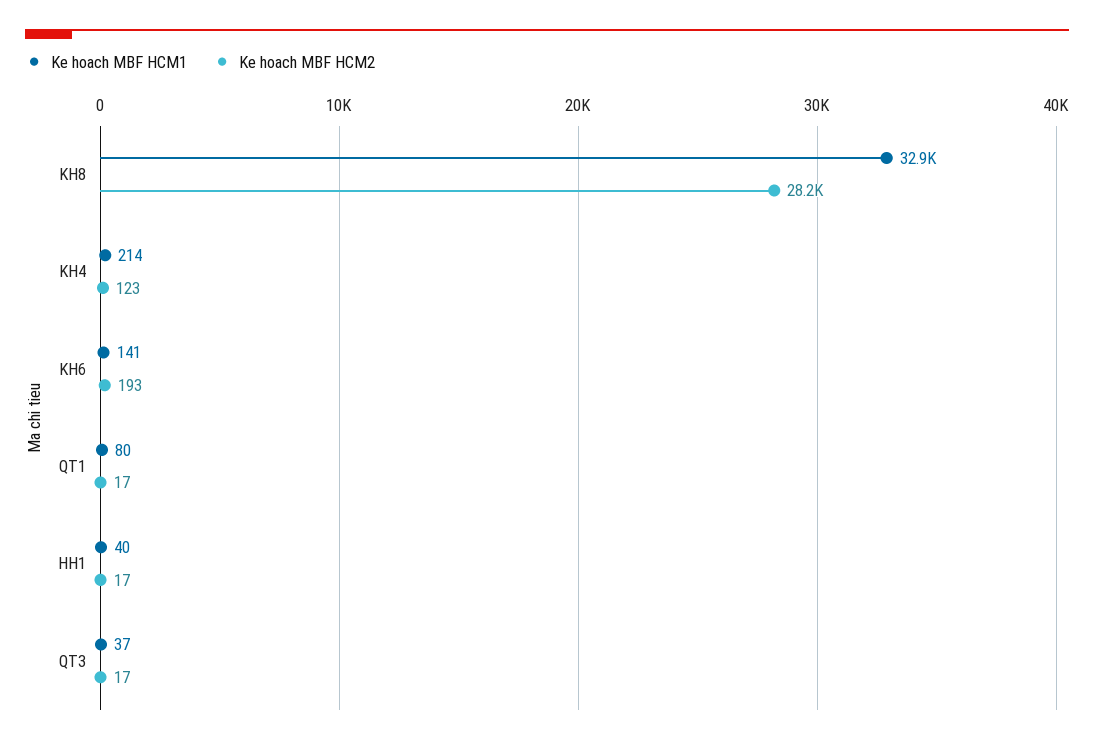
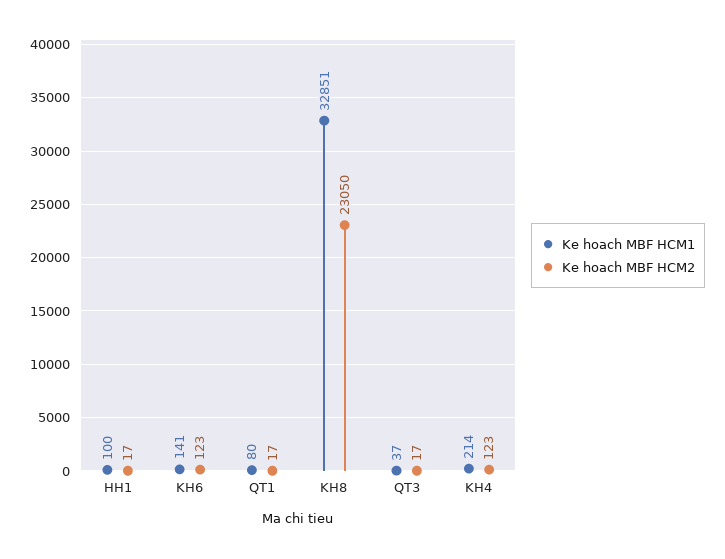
Ke hoach MBF HCM2, KH8: 28200 -> 23050
Ke hoach MBF HCM2, KH6: 193 -> 123
Ke hoach MBF HCM1, HH1: 40 -> 100

